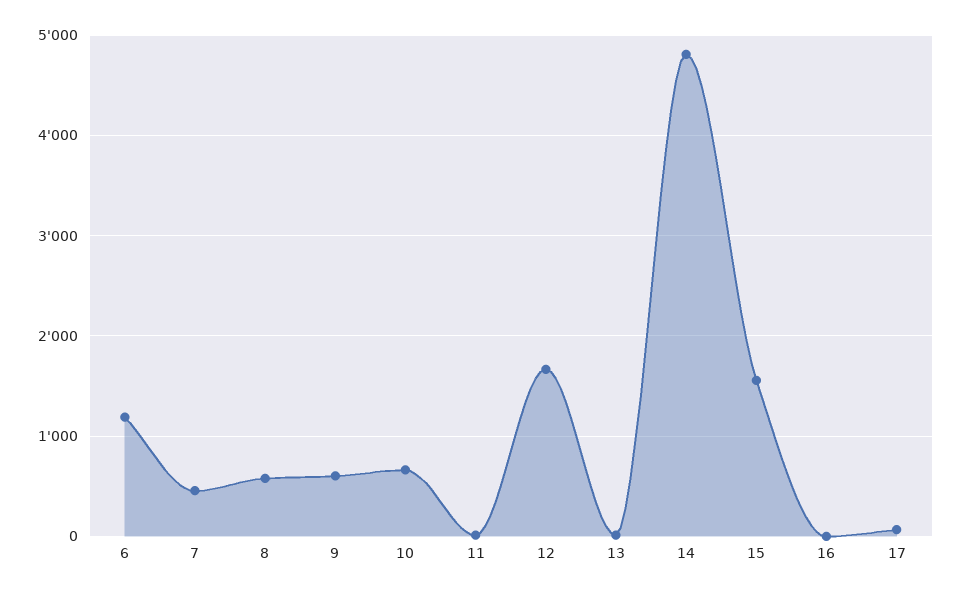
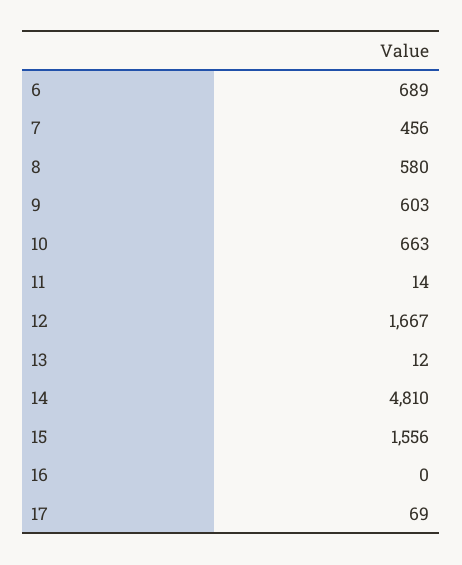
6: 1200 -> 689

